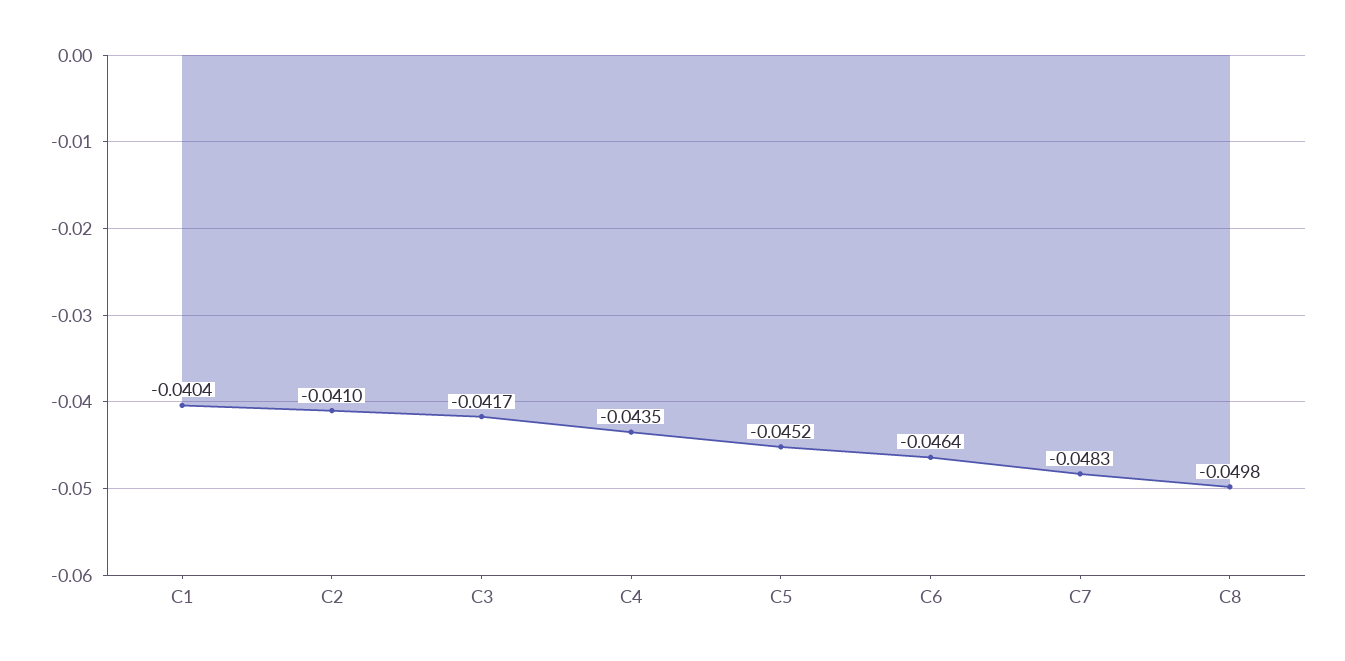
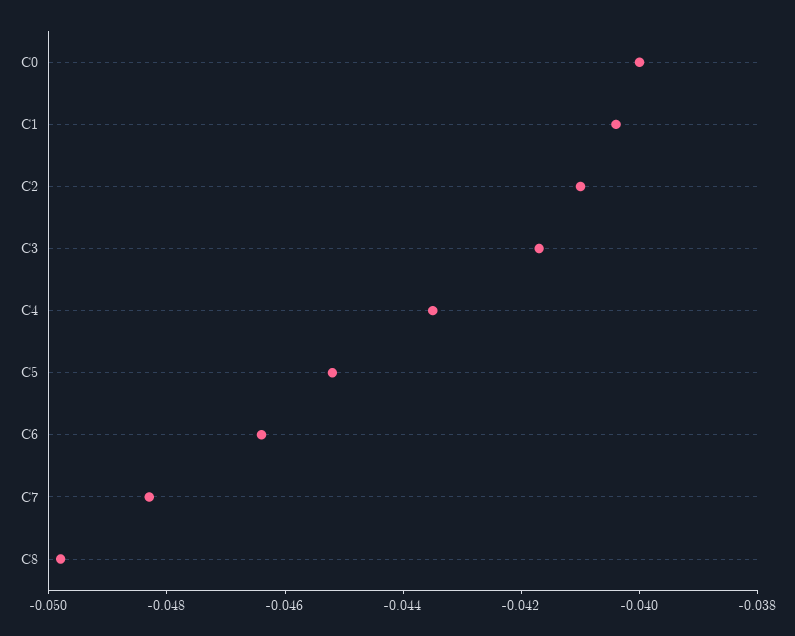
C0: none -> -0.04

